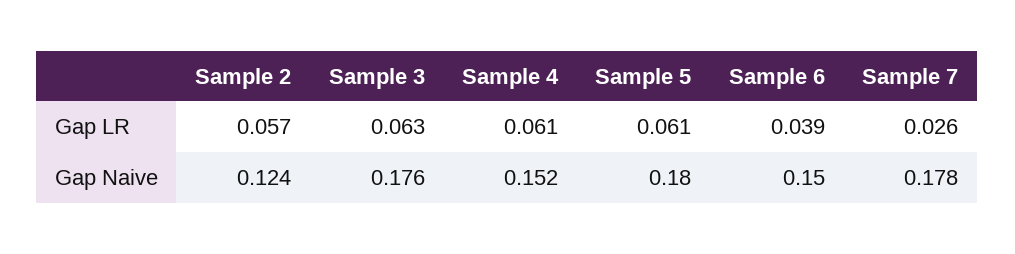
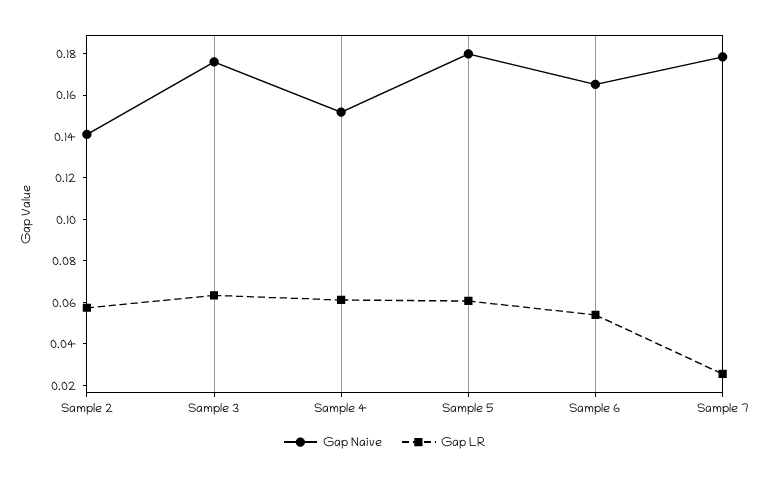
Gap LR, Sample 6: 0.039 -> 0.055
Gap Naive, Sample 2: 0.124 -> 0.14
Gap Naive, Sample 6: 0.15 -> 0.165

